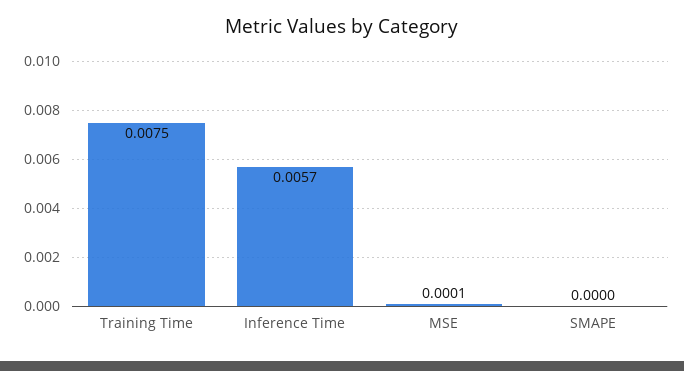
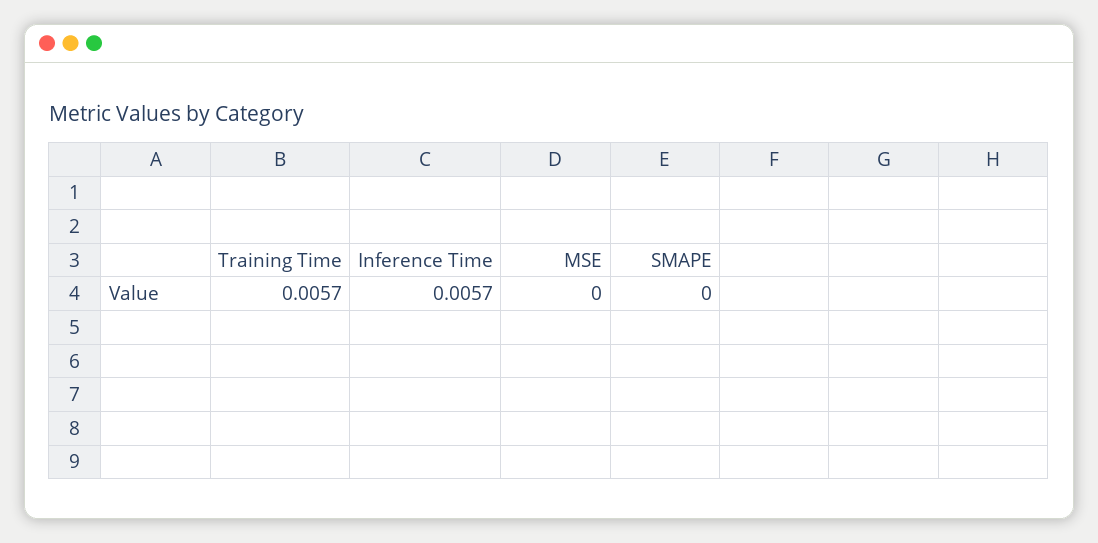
Training Time: 0.0075 -> 0.0057
MSE: 0.0001 -> 0

